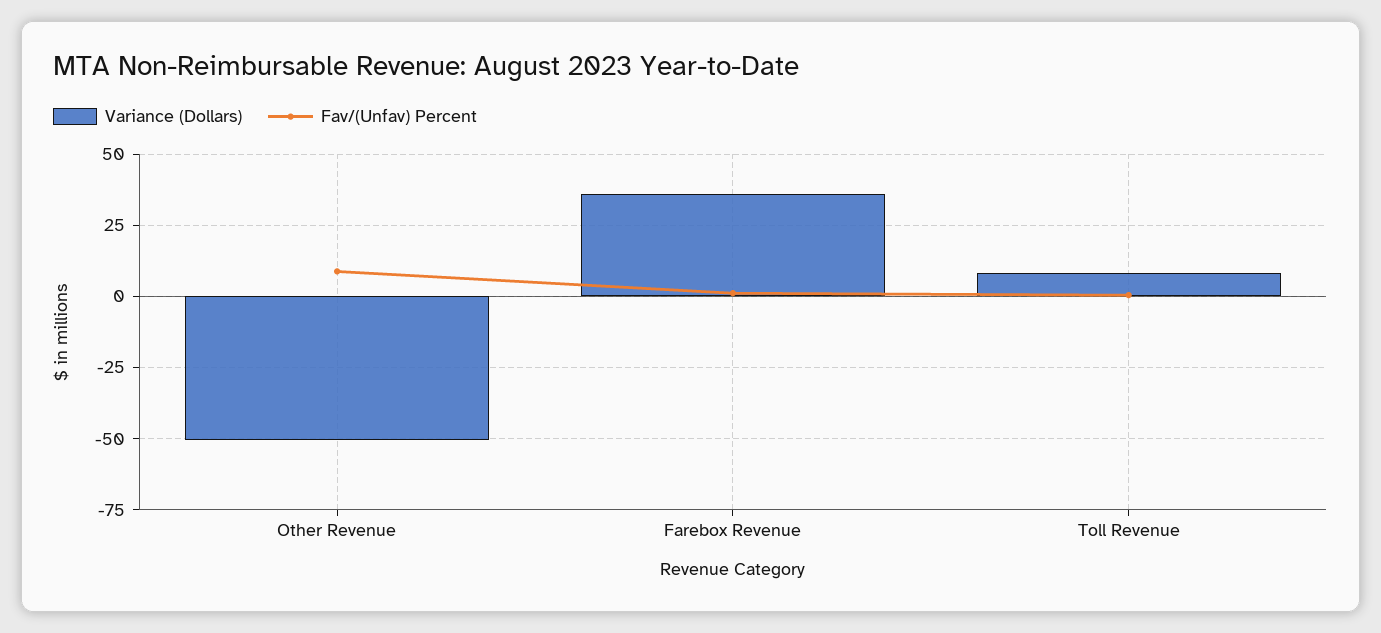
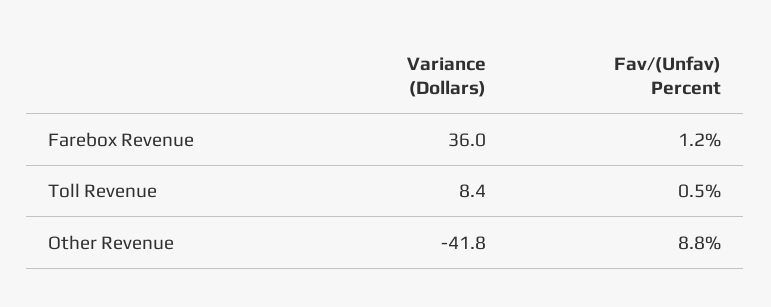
Variance (Dollars), Other Revenue: -50 -> -41.8

